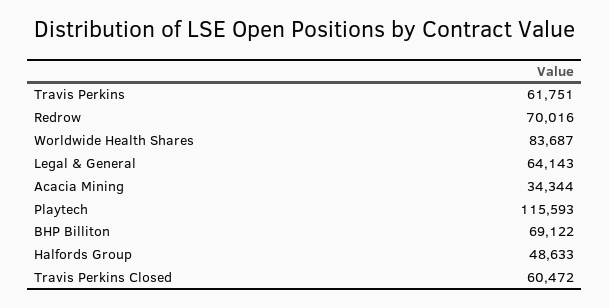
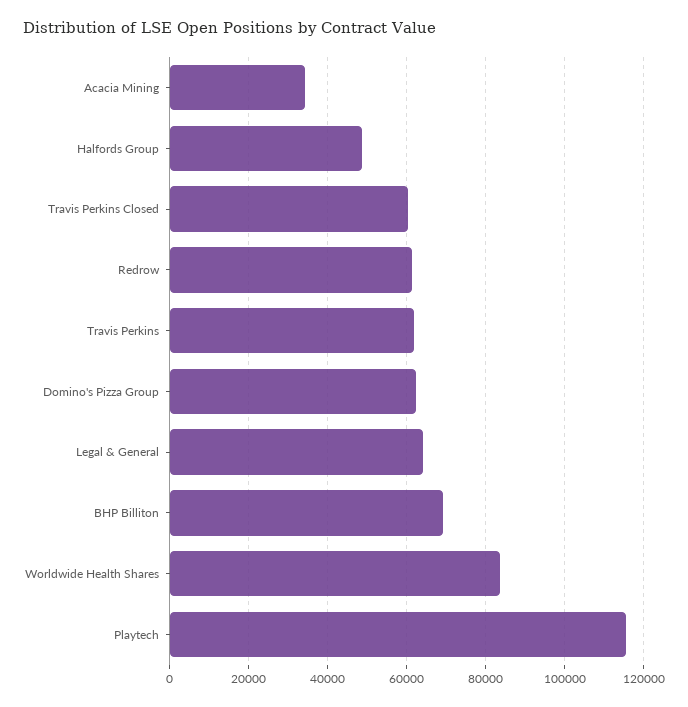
Redrow: 70016 -> 62000
Domino's Pizza Group: none -> 62000

